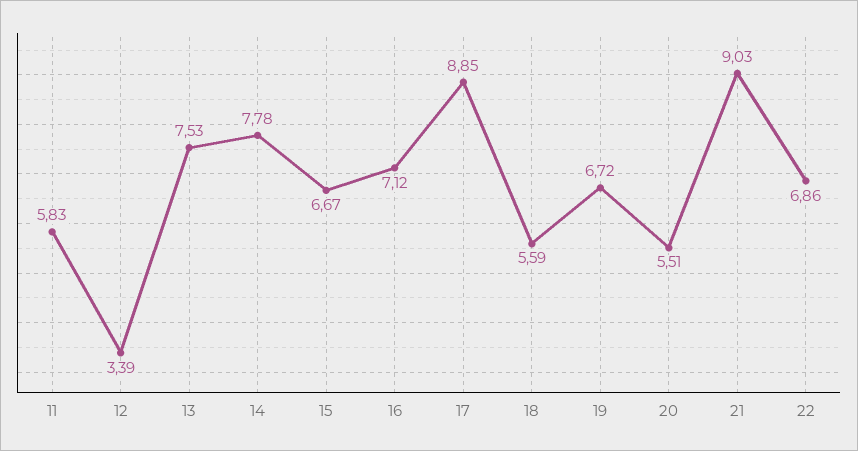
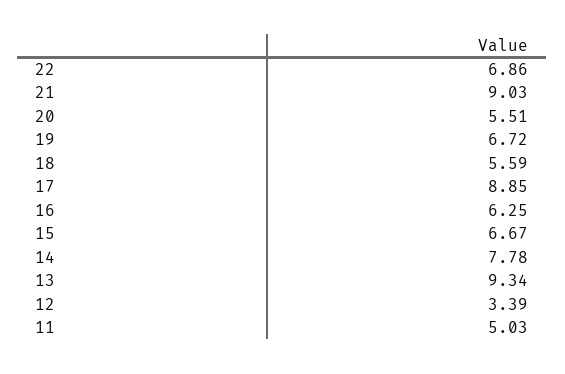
11: 5.83 -> 5.03
13: 7.53 -> 9.34
16: 7.12 -> 6.25

